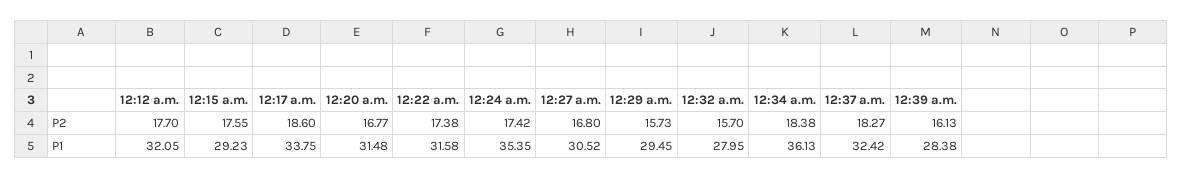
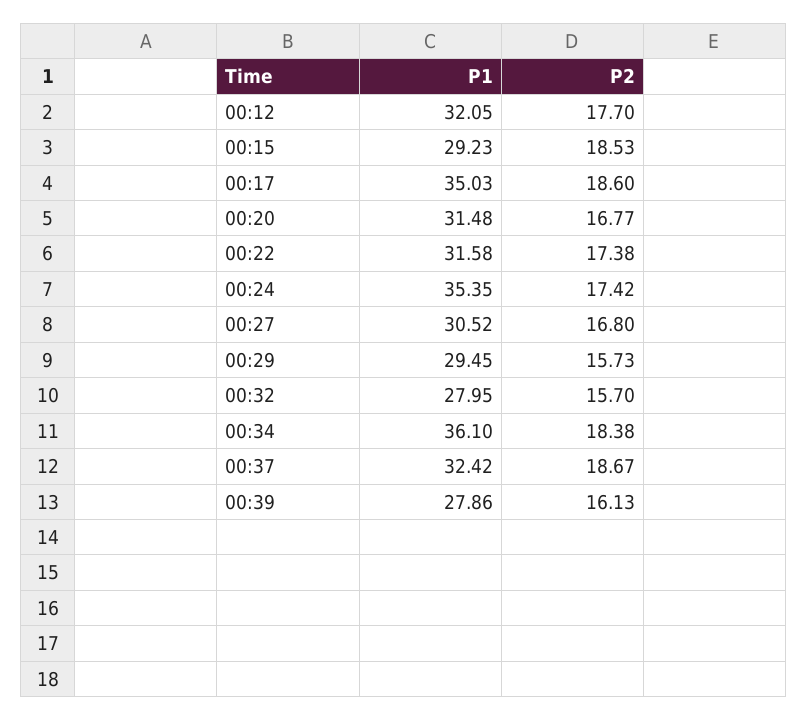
12:15 a.m., P2: 17.55 -> 18.53
12:37 a.m., P2: 18.27 -> 18.67
12:17 a.m., P1: 33.75 -> 35.03
12:34 a.m., P1: 36.13 -> 36.1
12:39 a.m., P1: 28.38 -> 27.86

